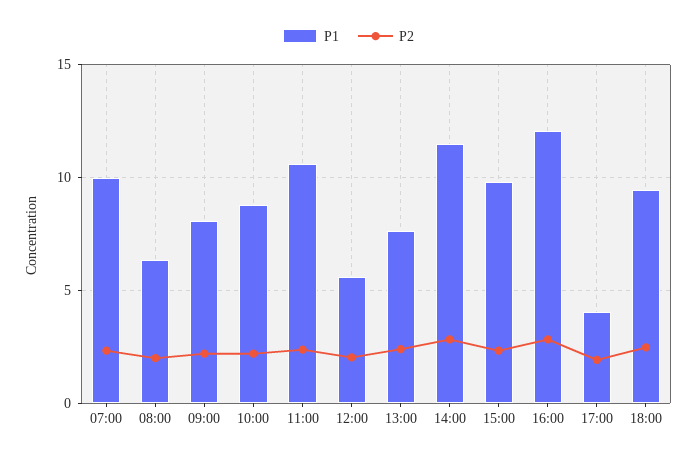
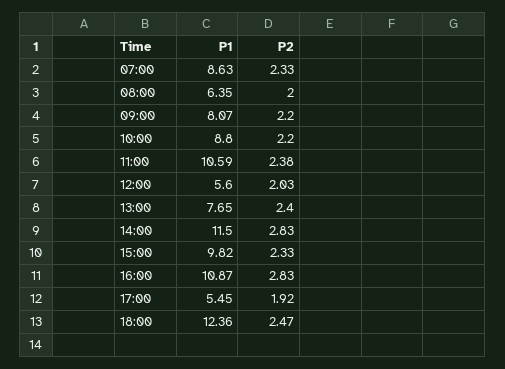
P1, 07:00: 10 -> 8.63
P1, 16:00: 12 -> 10.87
P1, 17:00: 4 -> 5.45
P1, 18:00: 9.5 -> 12.36

